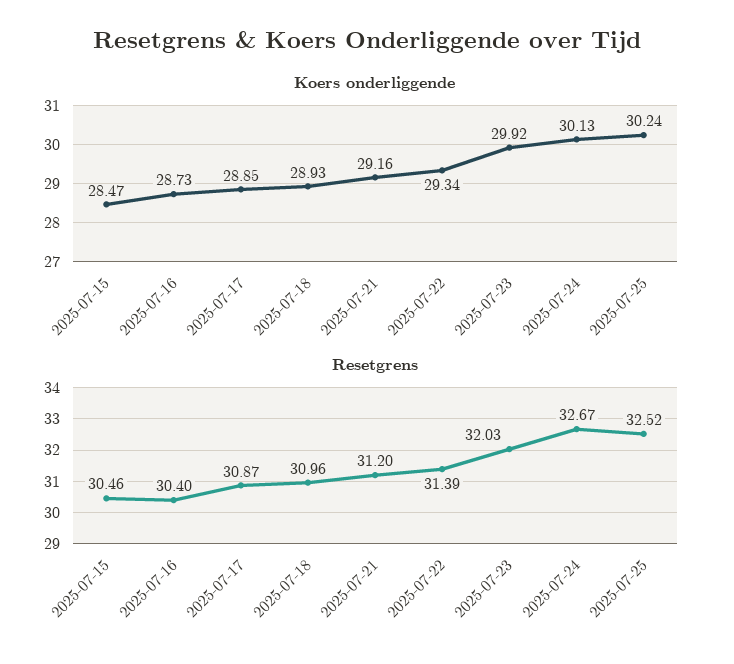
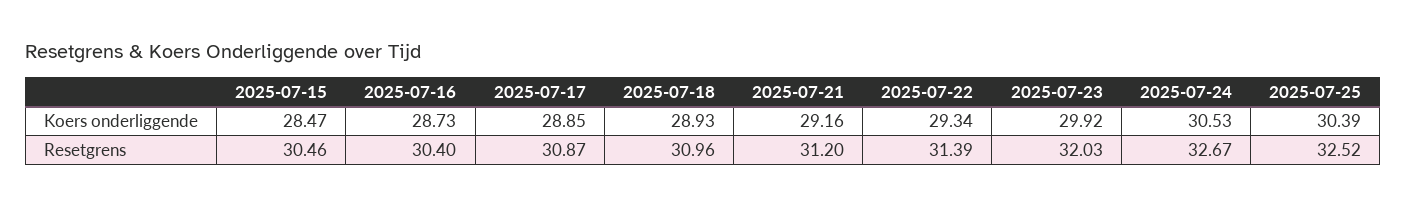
Koers onderliggende, 2025-07-24: 30.13 -> 30.53
Koers onderliggende, 2025-07-25: 30.24 -> 30.39

